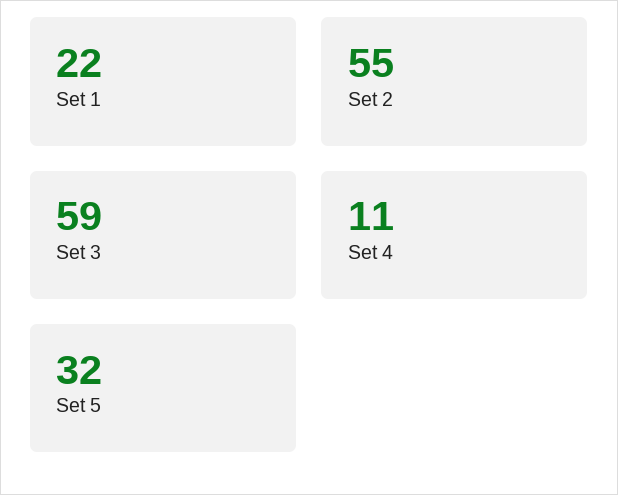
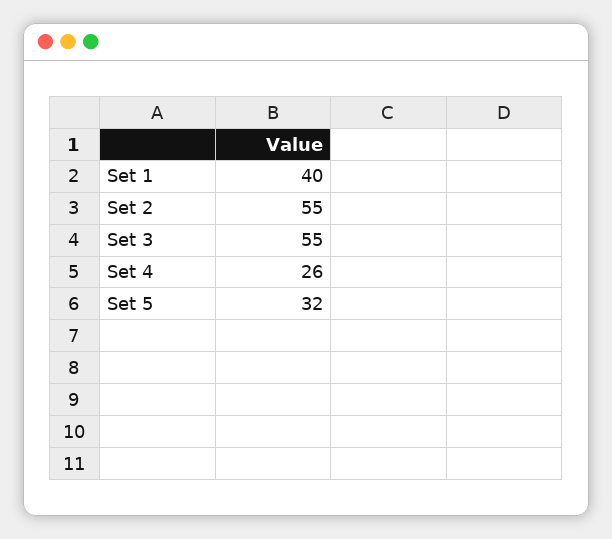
Set 1: 22 -> 40
Set 3: 59 -> 55
Set 4: 11 -> 26

